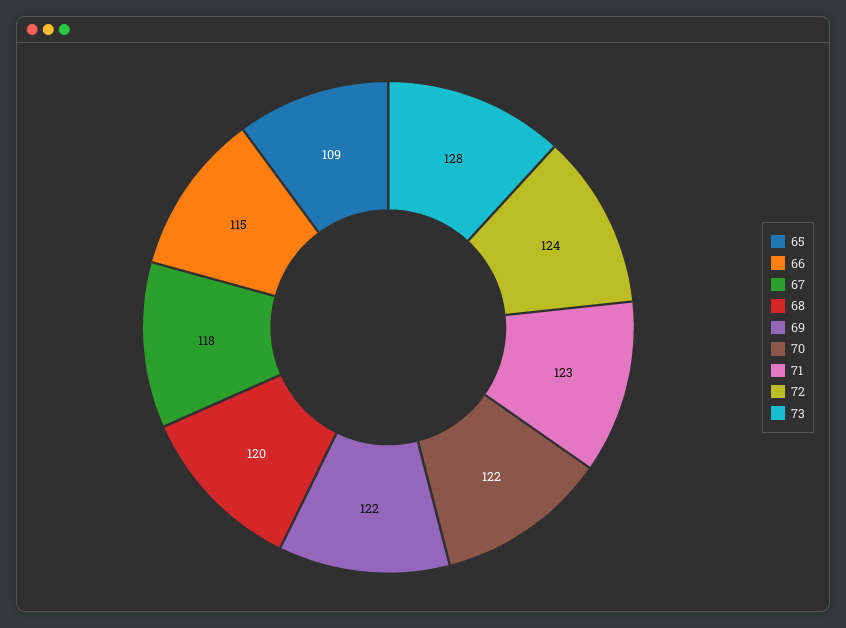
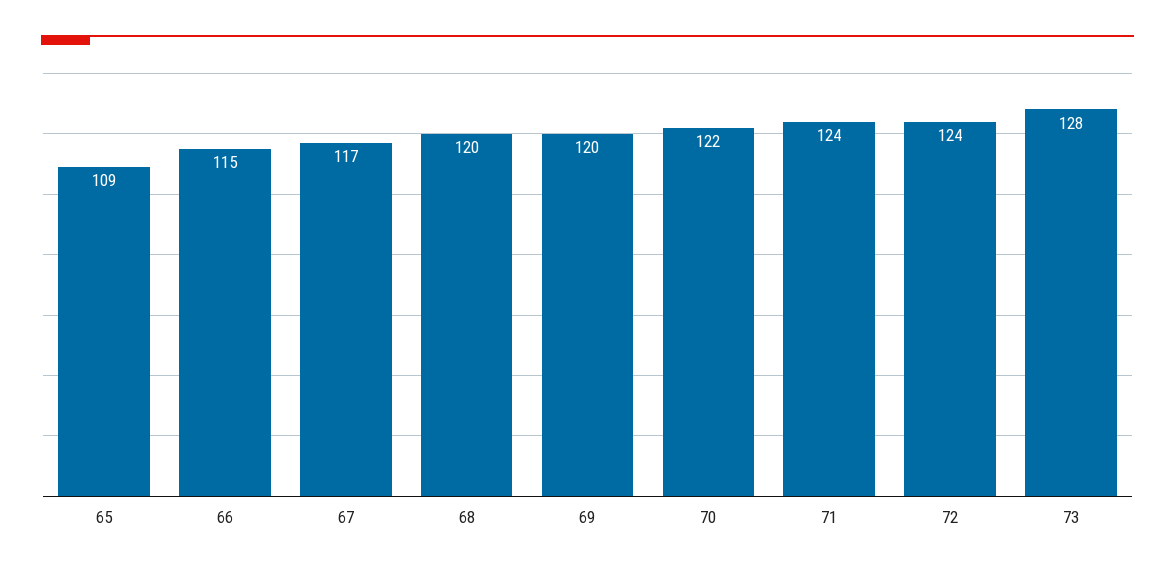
67: 118 -> 117
69: 122 -> 120
71: 123 -> 124

